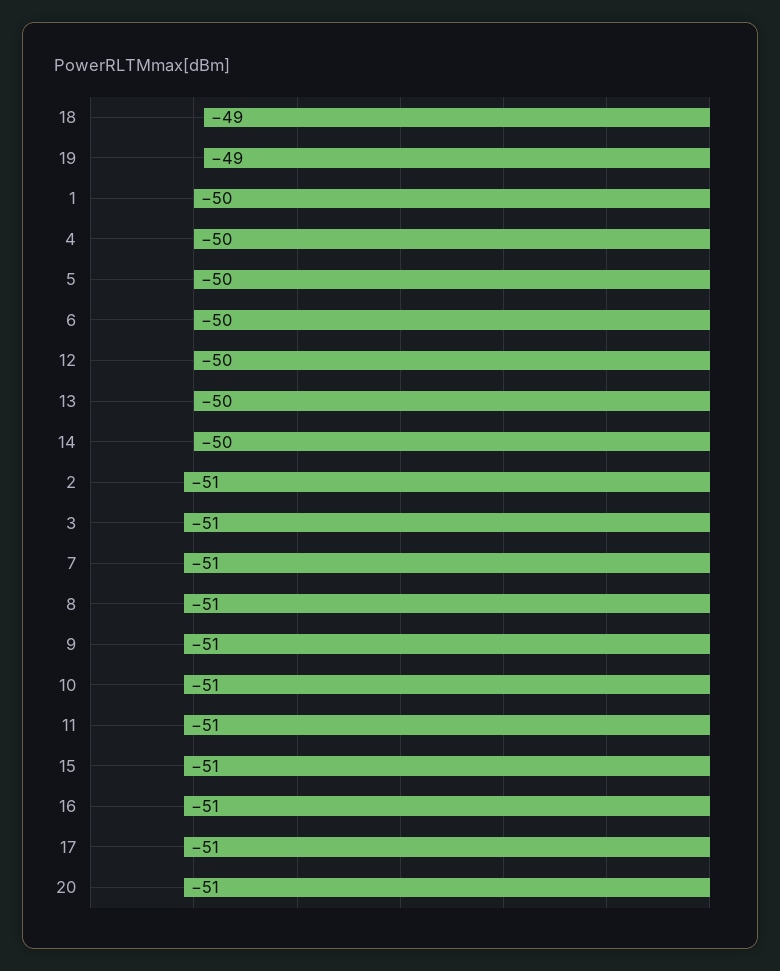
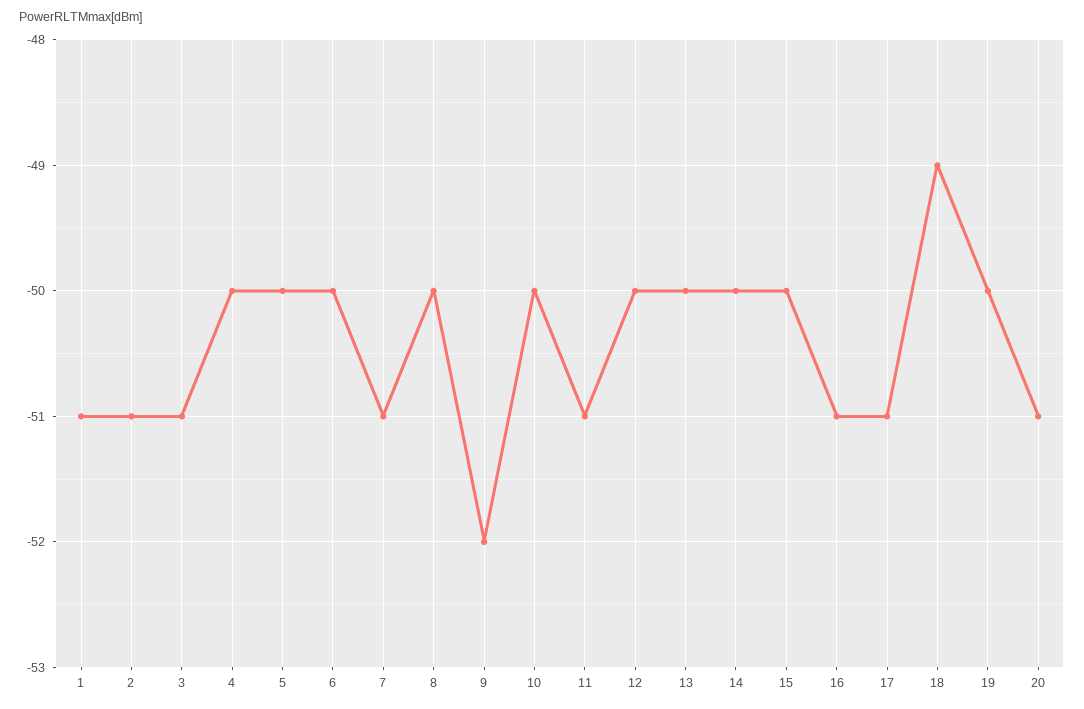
19: -49 -> -50
1: -50 -> -51
8: -51 -> -50
9: -51 -> -52
10: -51 -> -50
15: -51 -> -50

